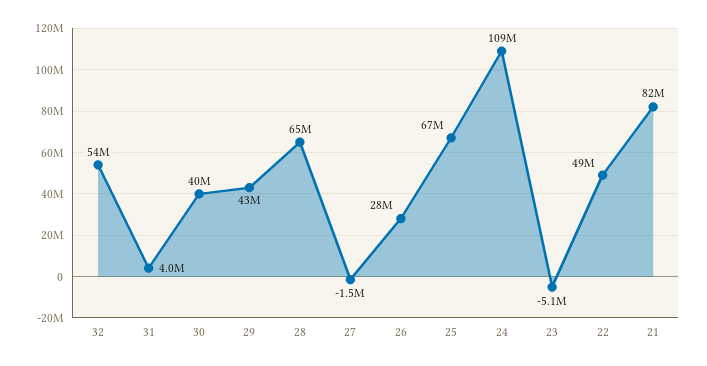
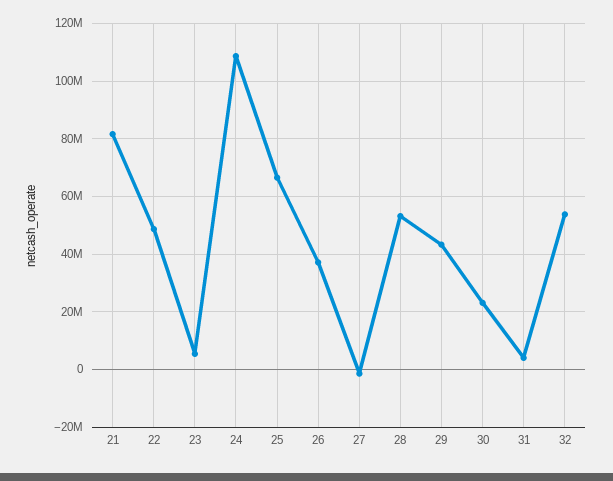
30: 40000000 -> 22500000
28: 65000000 -> 52500000
26: 28000000 -> 37500000
23: -5100000 -> 5000000

